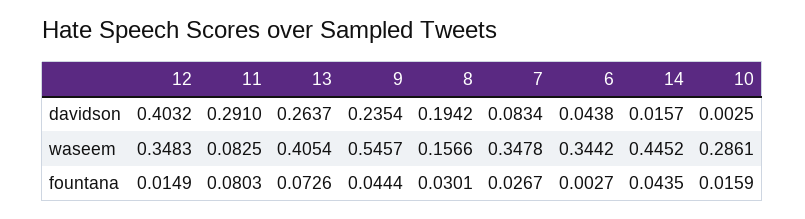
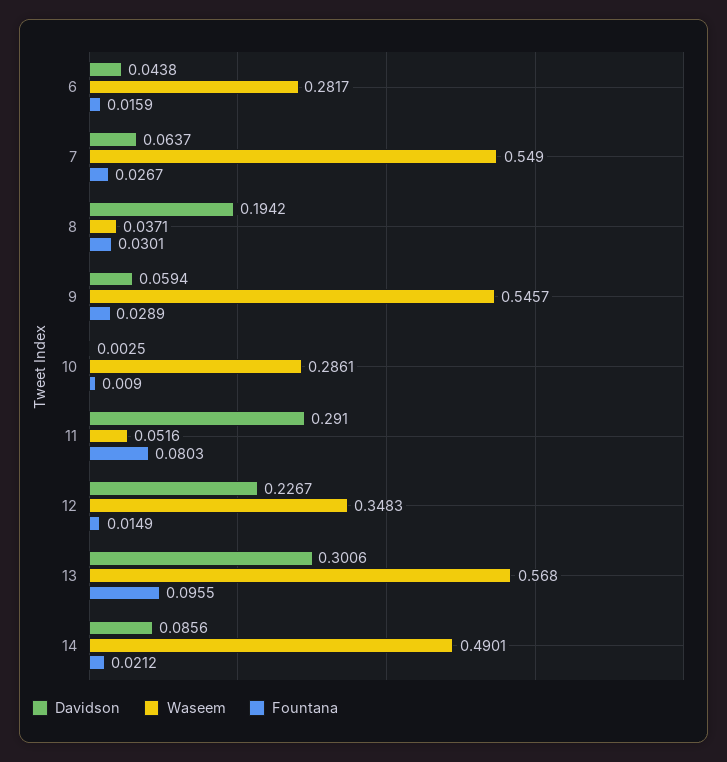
davidson, 12: 0.4032 -> 0.2267
davidson, 13: 0.2637 -> 0.3006
davidson, 9: 0.2354 -> 0.0594
davidson, 7: 0.0834 -> 0.0637
davidson, 14: 0.0157 -> 0.0856
waseem, 11: 0.0825 -> 0.0516
waseem, 13: 0.4054 -> 0.568
waseem, 8: 0.1566 -> 0.0371
waseem, 7: 0.3478 -> 0.549
waseem, 6: 0.3442 -> 0.2817
waseem, 14: 0.4452 -> 0.4901
fountana, 13: 0.0726 -> 0.0955
fountana, 9: 0.0444 -> 0.0289
fountana, 6: 0.0027 -> 0.0159
fountana, 14: 0.0435 -> 0.0212
fountana, 10: 0.0159 -> 0.009

